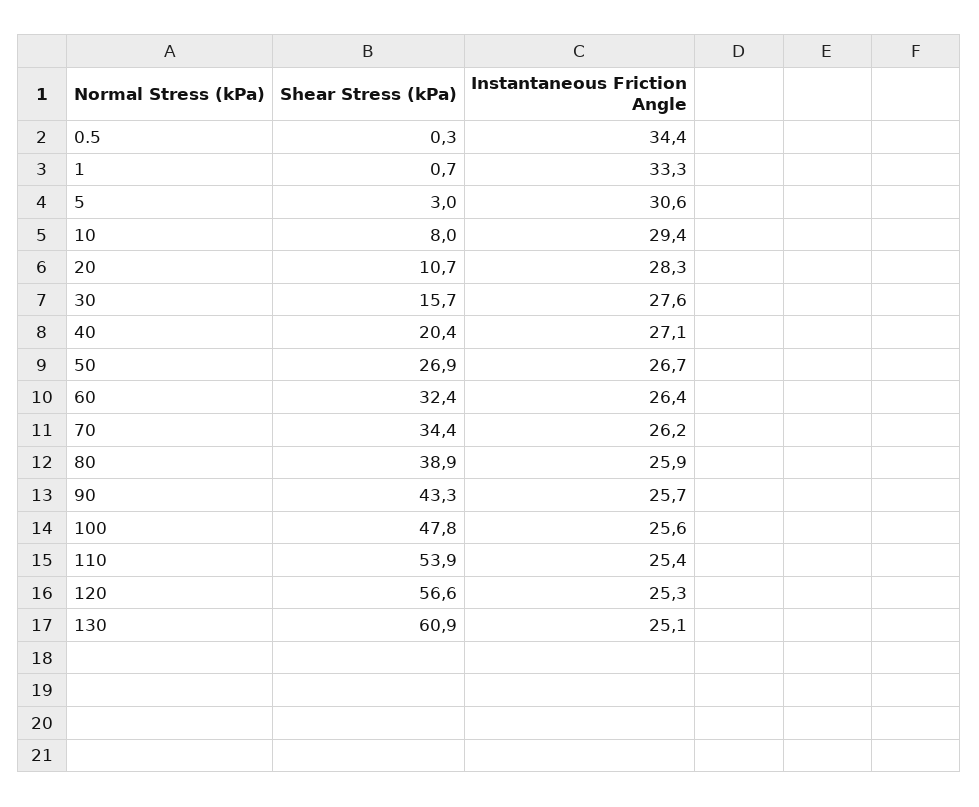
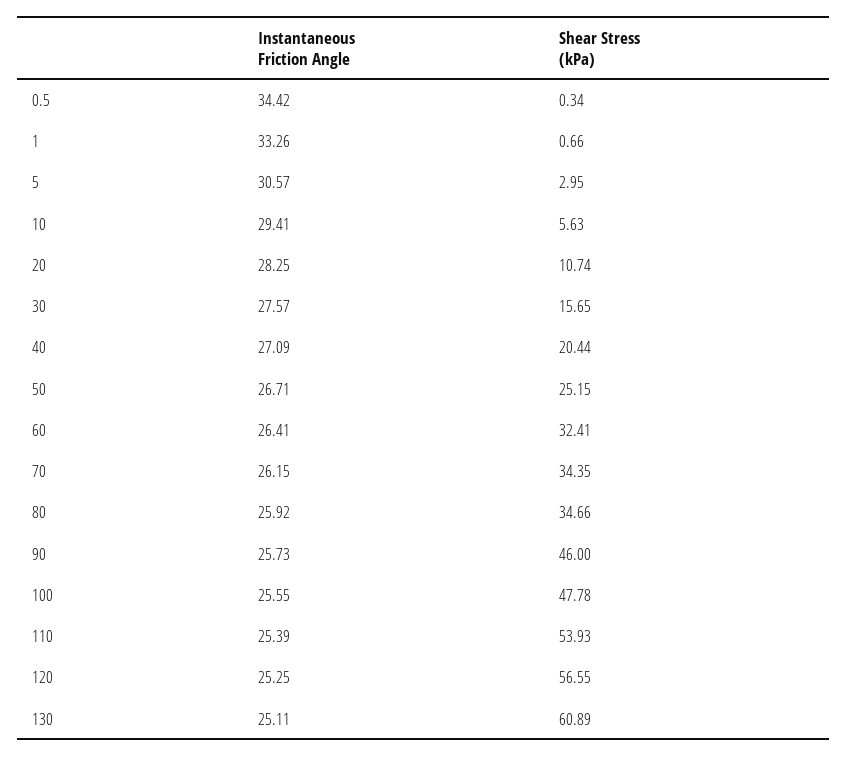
Shear Stress (kPa), 10: 8 -> 5.63
Shear Stress (kPa), 50: 26.9 -> 25.15
Shear Stress (kPa), 80: 38.9 -> 34.66
Shear Stress (kPa), 90: 43.3 -> 46

